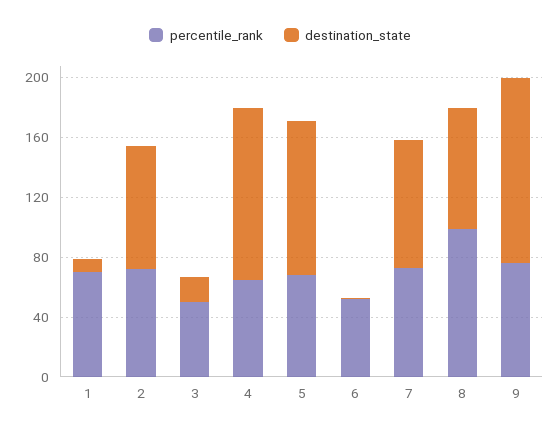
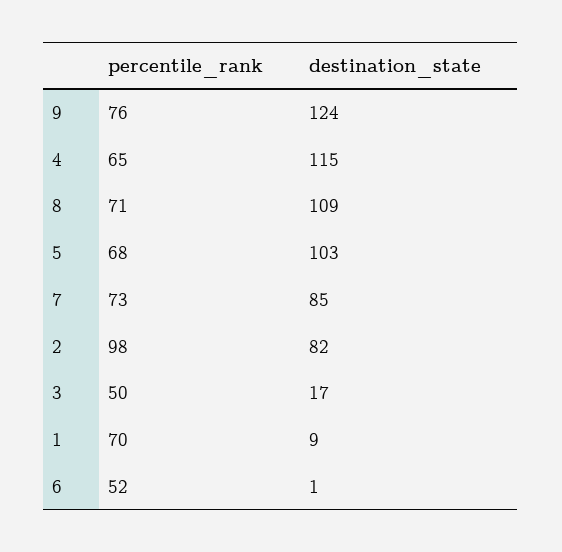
percentile_rank, 2: 70 -> 98
percentile_rank, 8: 100 -> 71
destination_state, 8: 80 -> 109

